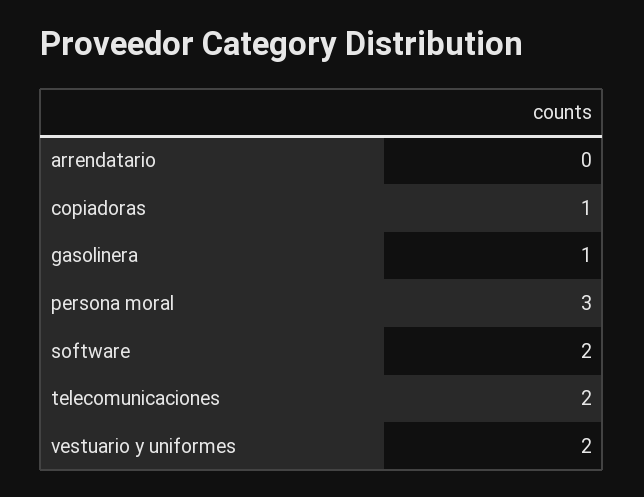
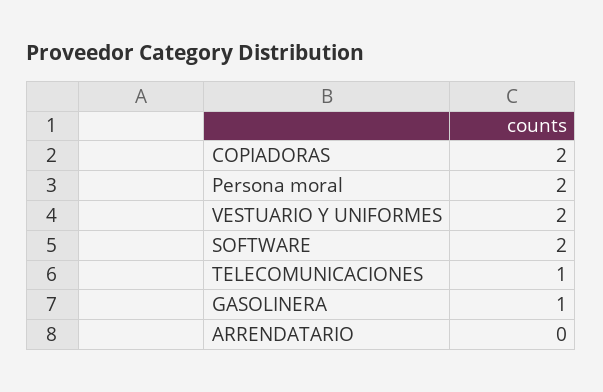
copiadoras: 1 -> 2
persona moral: 3 -> 2
telecomunicaciones: 2 -> 1

